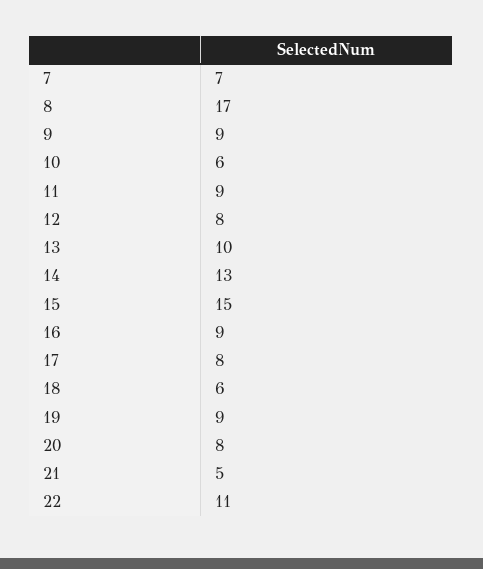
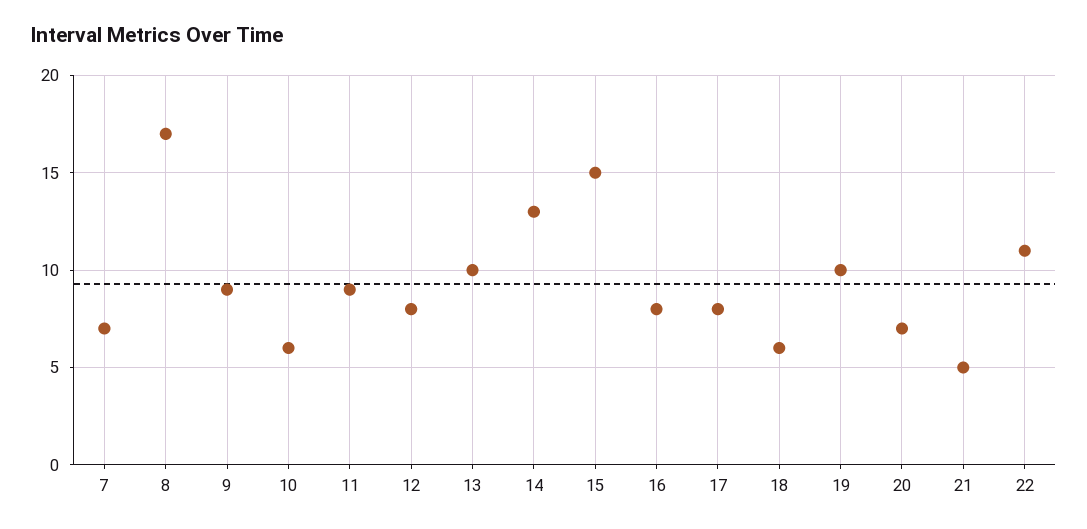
16: 9 -> 8
19: 9 -> 10
20: 8 -> 7

